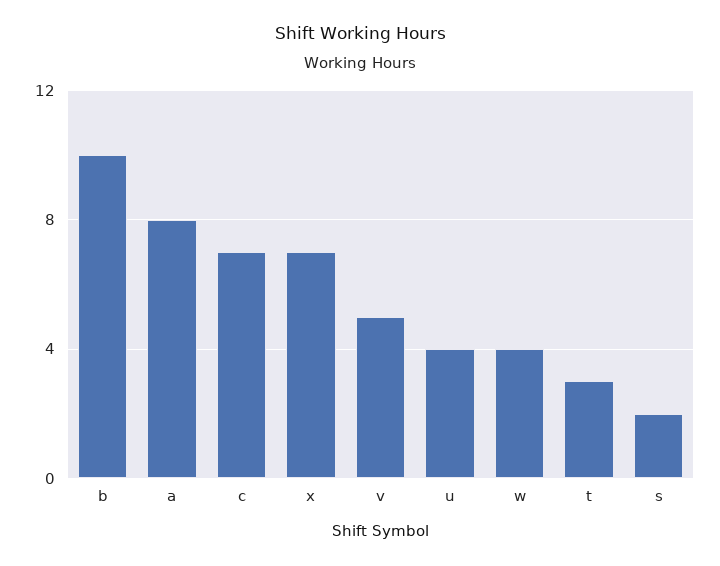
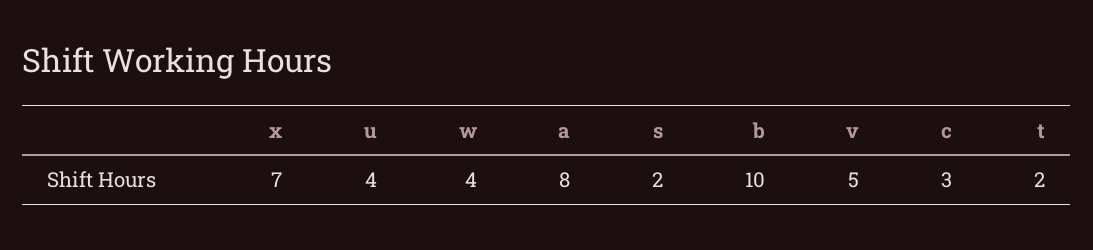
c: 7 -> 3
t: 3 -> 2

